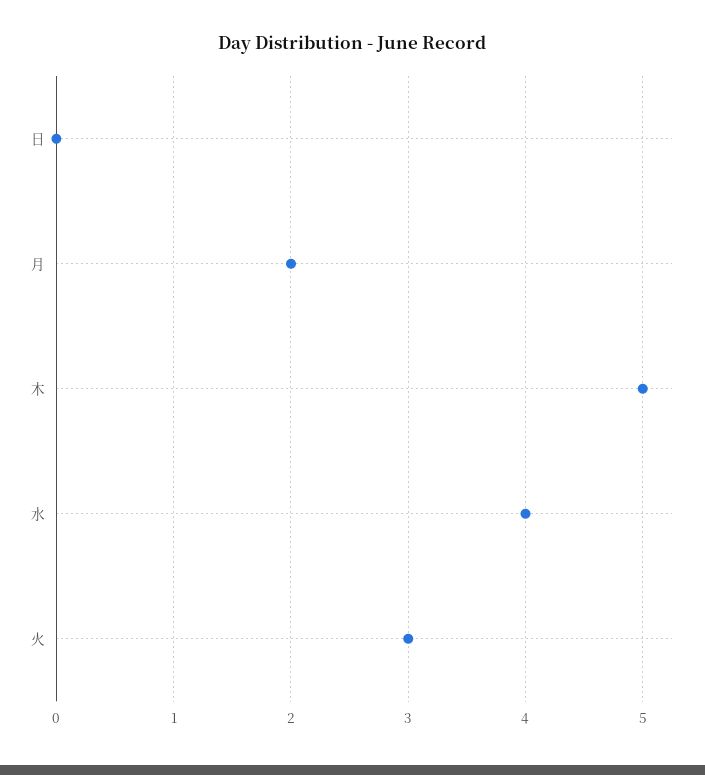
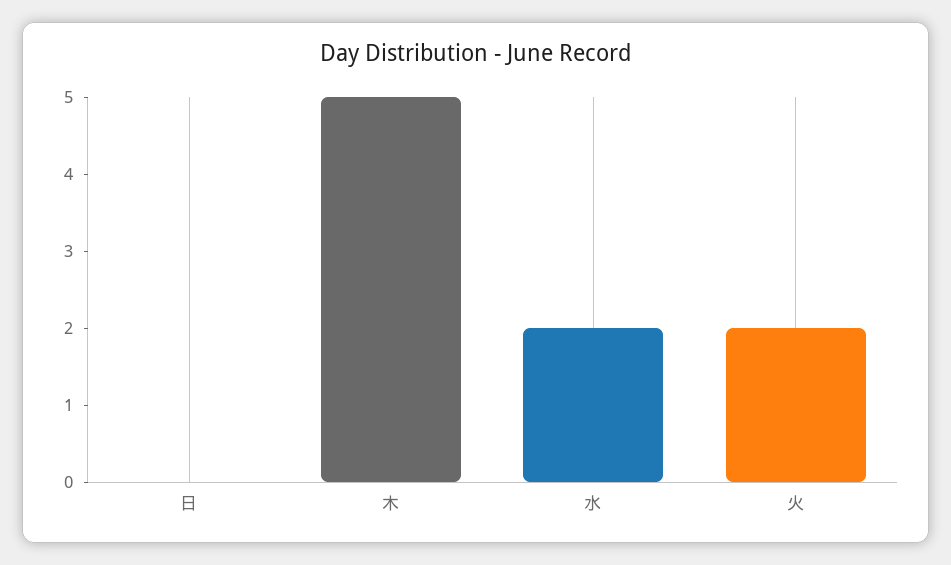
月: 2 -> none
水: 4 -> 2
火: 3 -> 2

